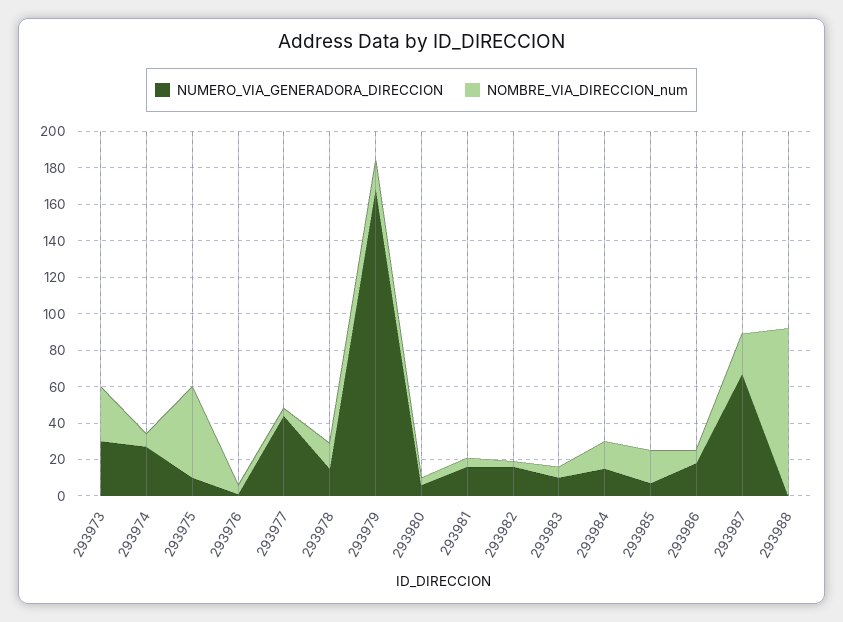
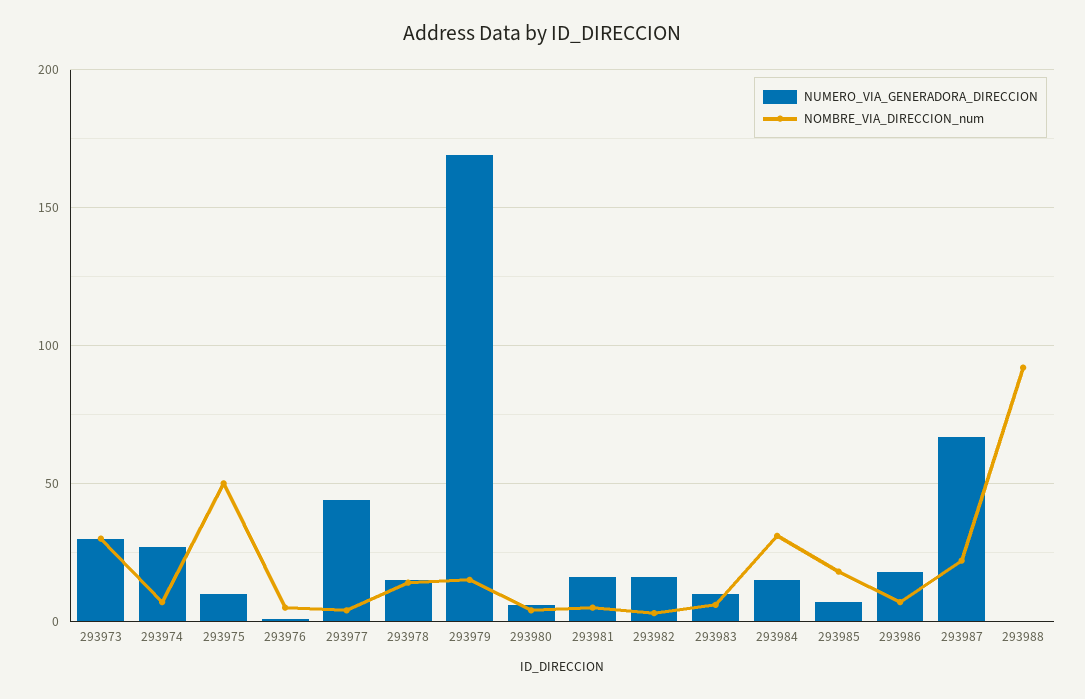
NOMBRE_VIA_DIRECCION_num, 293984: 15 -> 30

